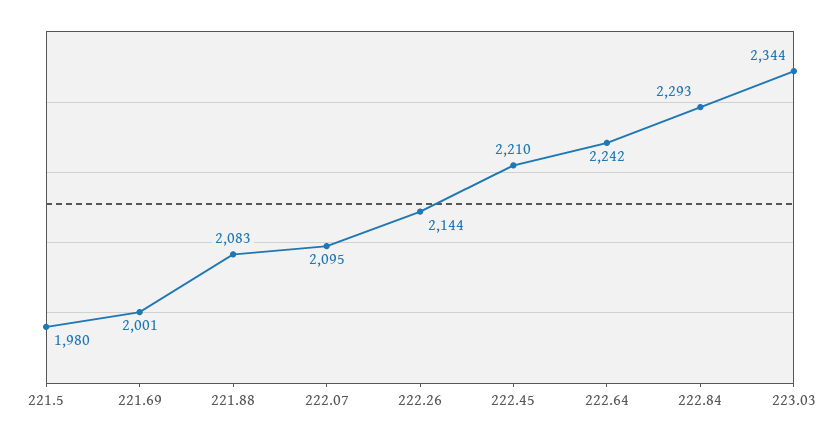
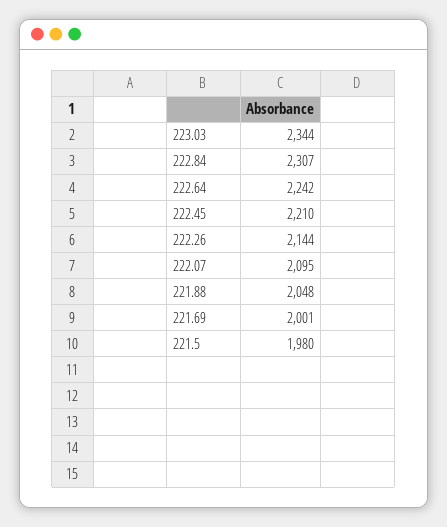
221.88: 2083 -> 2048
222.84: 2293 -> 2307

